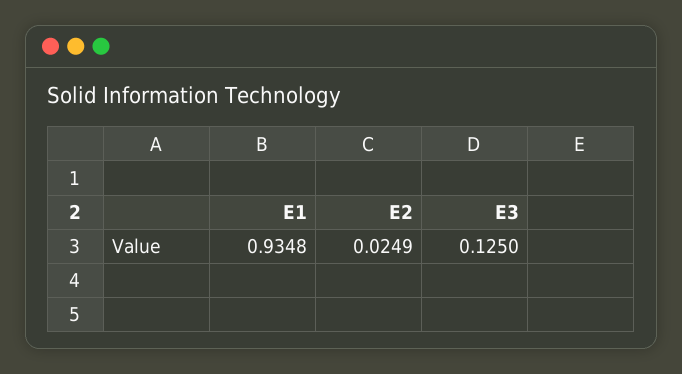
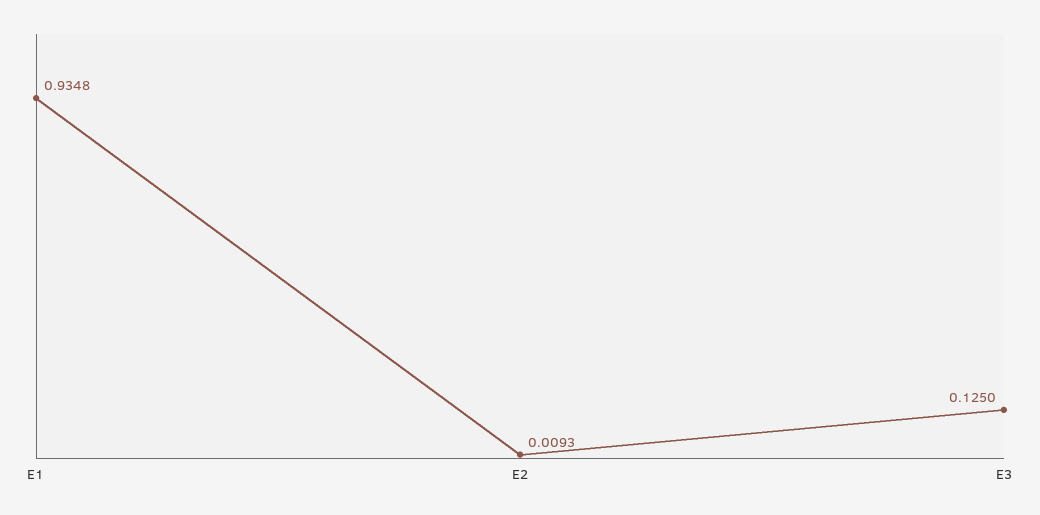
E2: 0.0249 -> 0.0093

